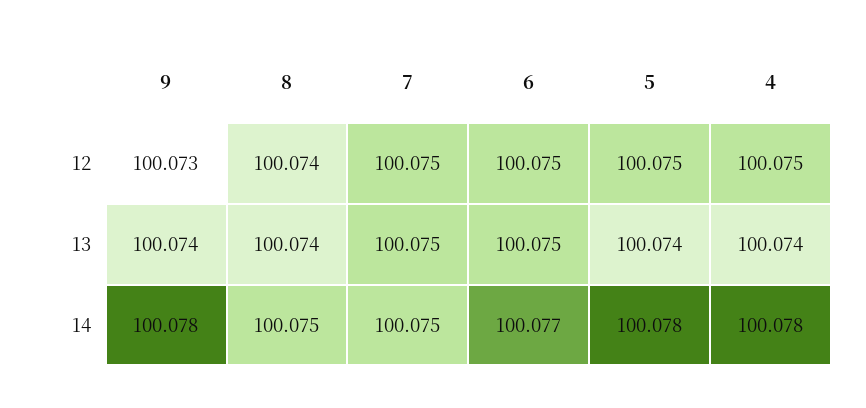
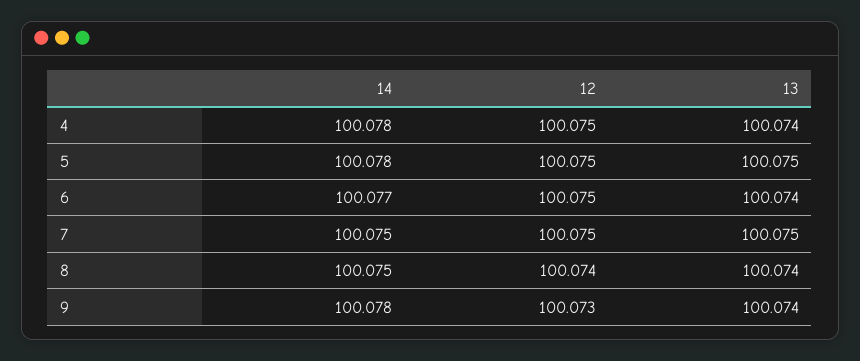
6, 13: 100.075 -> 100.074
5, 13: 100.074 -> 100.075

